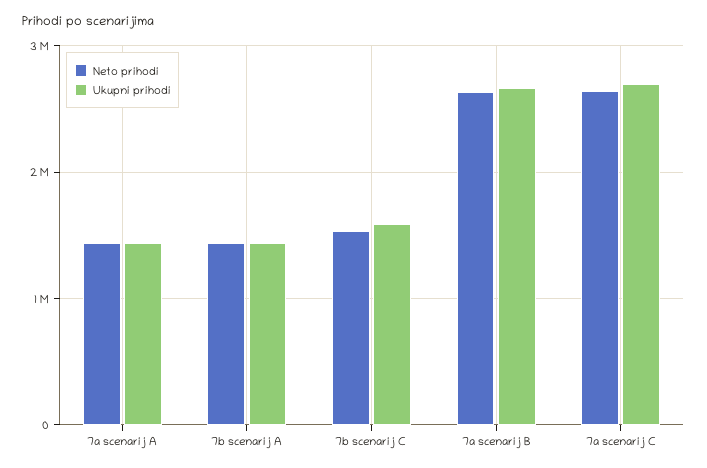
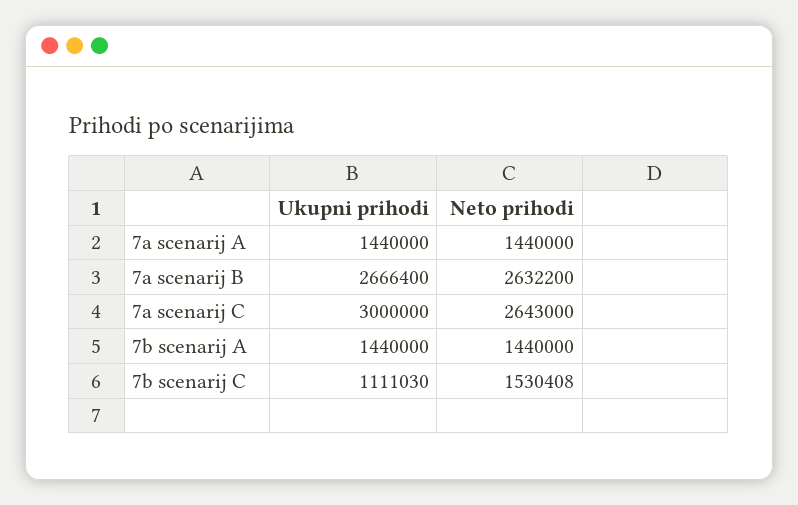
Ukupni prihodi, 7b scenarij C: 1600000 -> 1111030
Ukupni prihodi, 7a scenarij C: 2700000 -> 3000000

